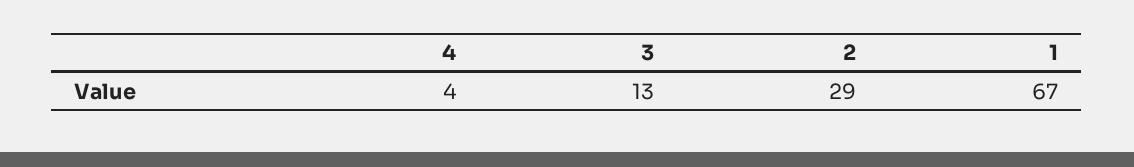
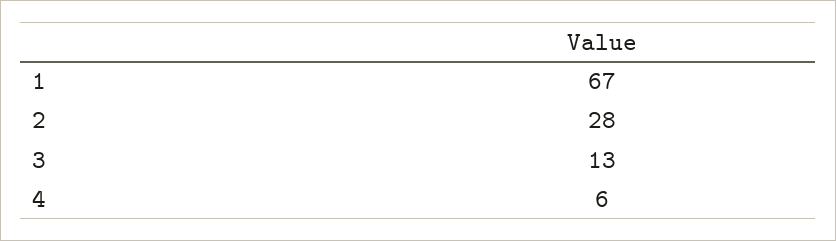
4: 4 -> 6
2: 29 -> 28

